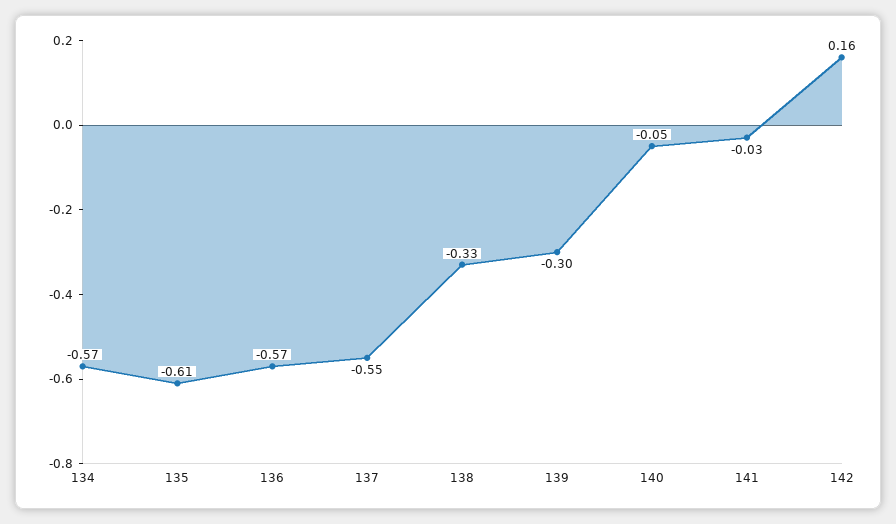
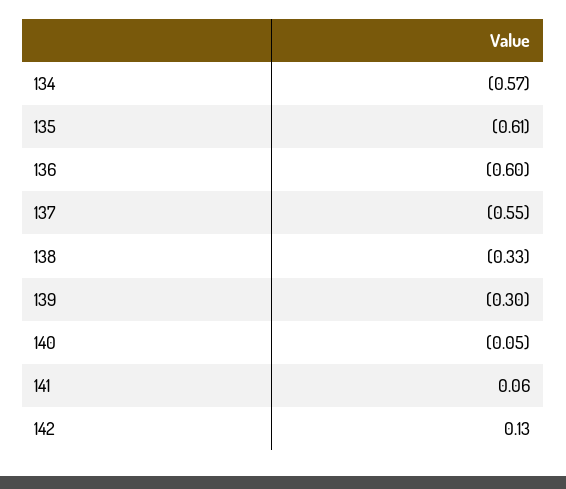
136: -0.57 -> -0.6
141: -0.03 -> 0.06
142: 0.16 -> 0.13

